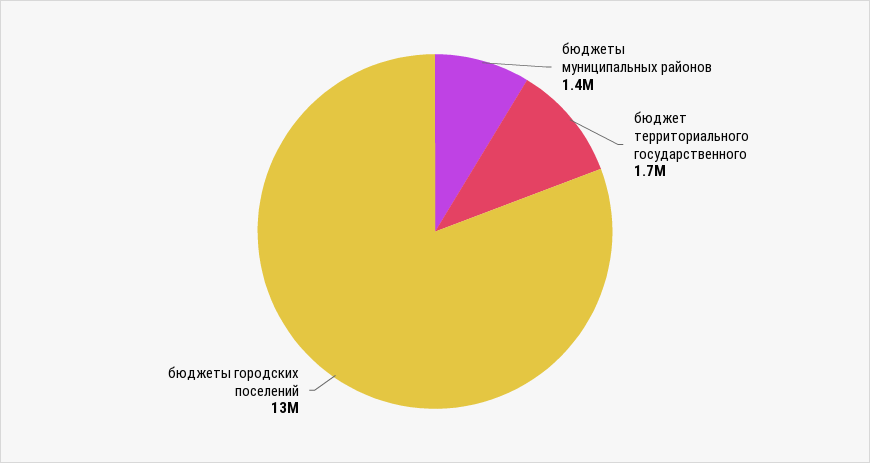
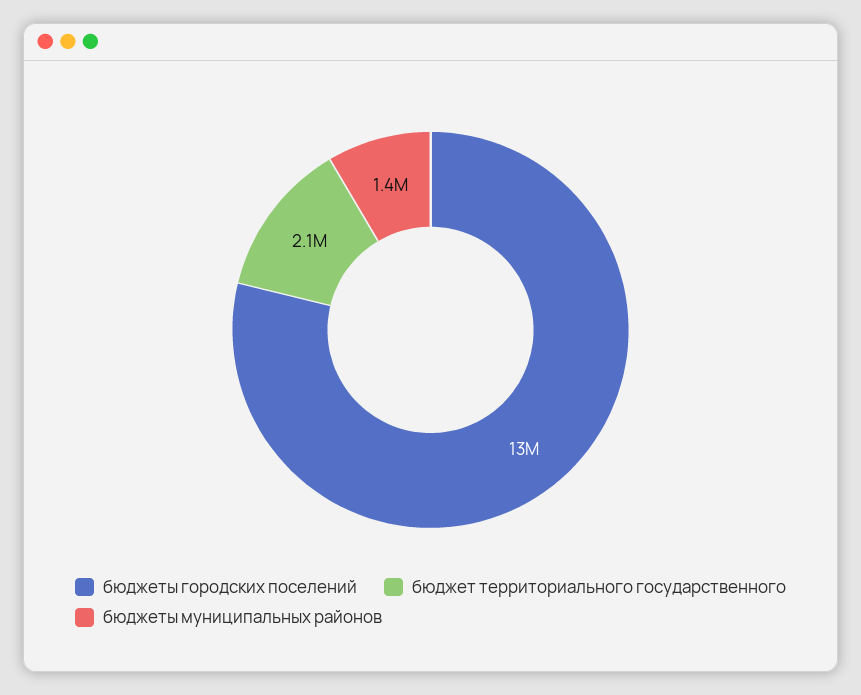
бюджет территориального государственного: 1700000 -> 2100000

